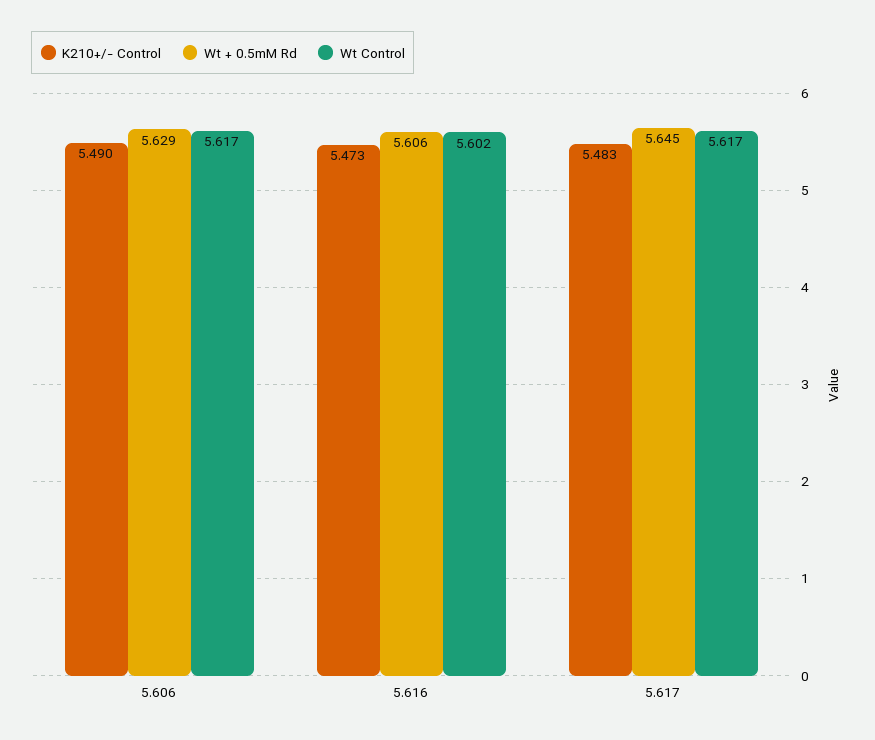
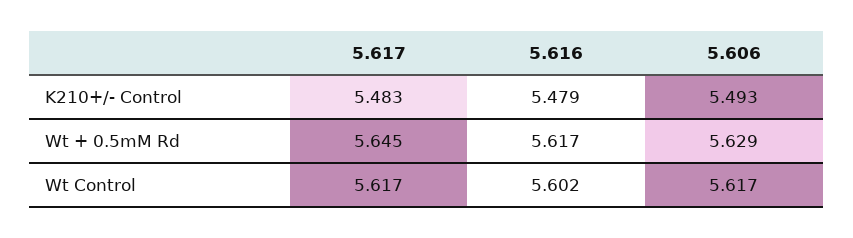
K210+/- Control, 5.606: 5.49 -> 5.493
K210+/- Control, 5.616: 5.473 -> 5.479
Wt + 0.5mM Rd, 5.616: 5.606 -> 5.617

